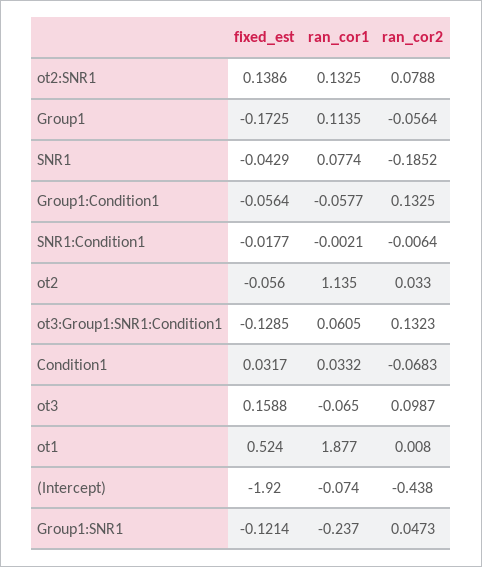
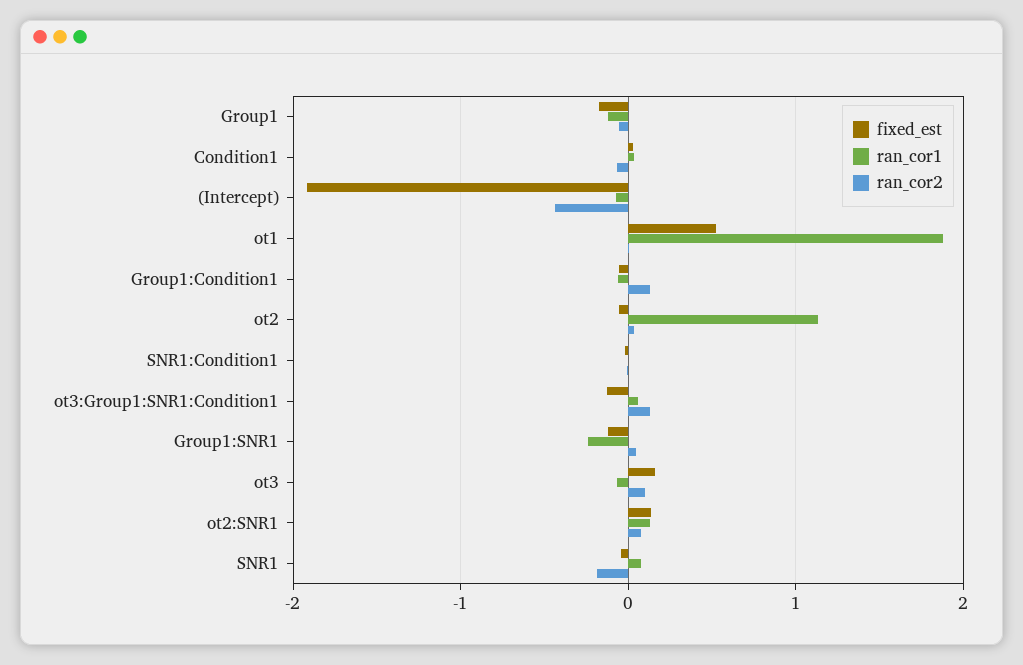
ran_cor1, Group1: 0.1135 -> -0.1

